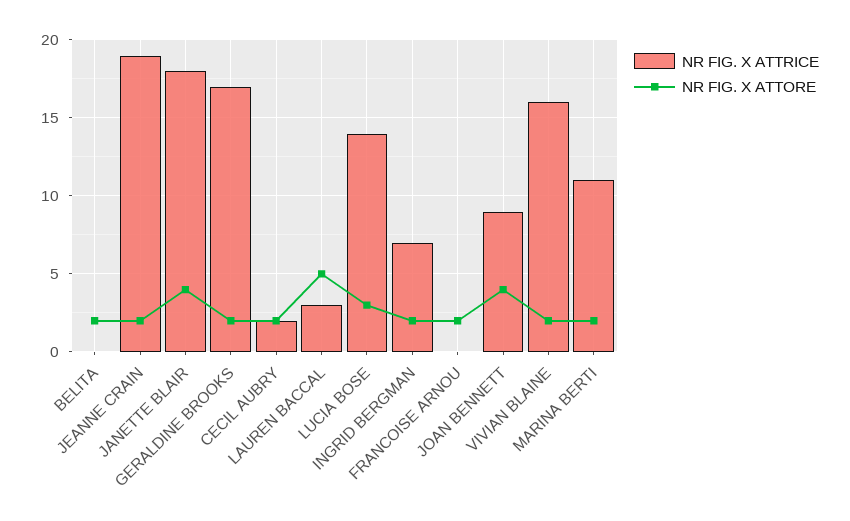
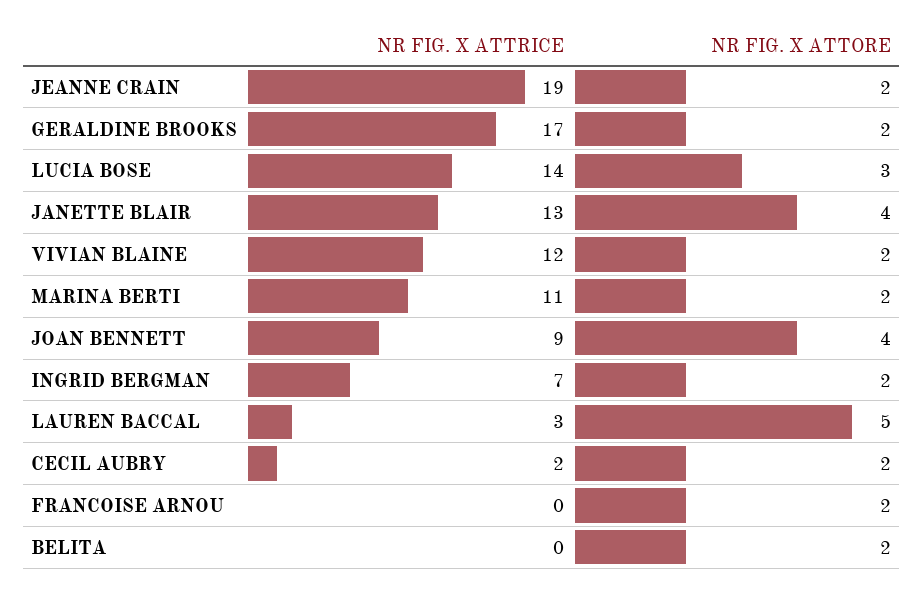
NR FIG. X ATTRICE, JANETTE BLAIR: 18 -> 13
NR FIG. X ATTRICE, VIVIAN BLAINE: 16 -> 12

